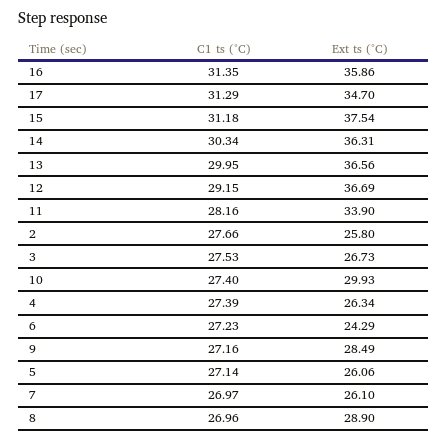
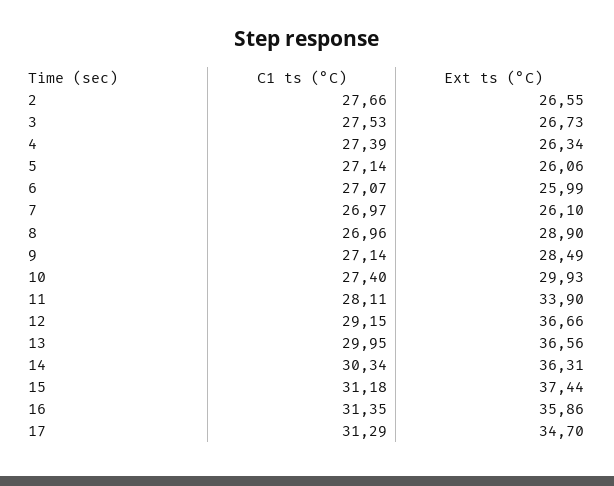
Ext ts (°C), 15: 37.54 -> 37.44
Ext ts (°C), 12: 36.69 -> 36.66
C1 ts (°C), 11: 28.16 -> 28.11
Ext ts (°C), 2: 25.8 -> 26.55
C1 ts (°C), 6: 27.23 -> 27.07
Ext ts (°C), 6: 24.29 -> 25.99
C1 ts (°C), 9: 27.16 -> 27.14

